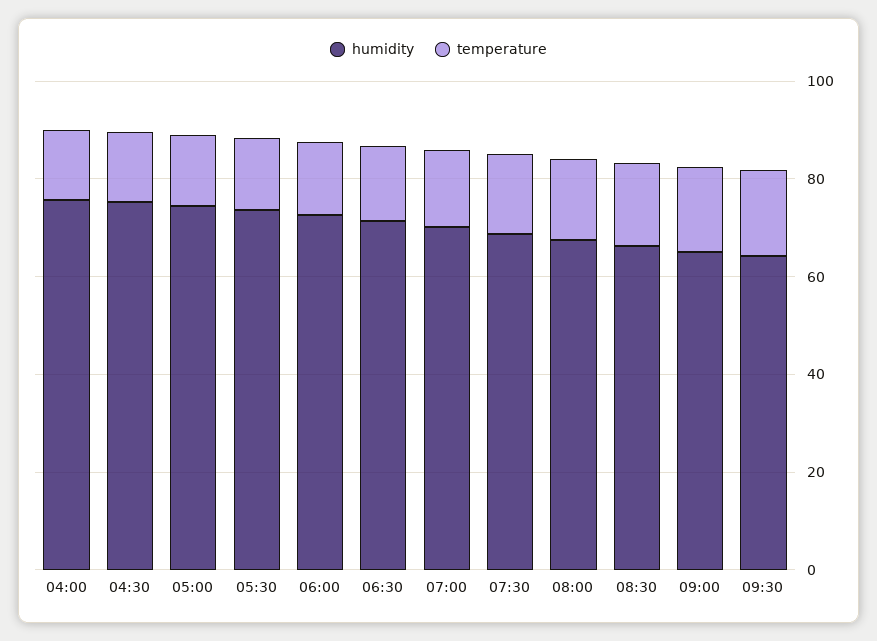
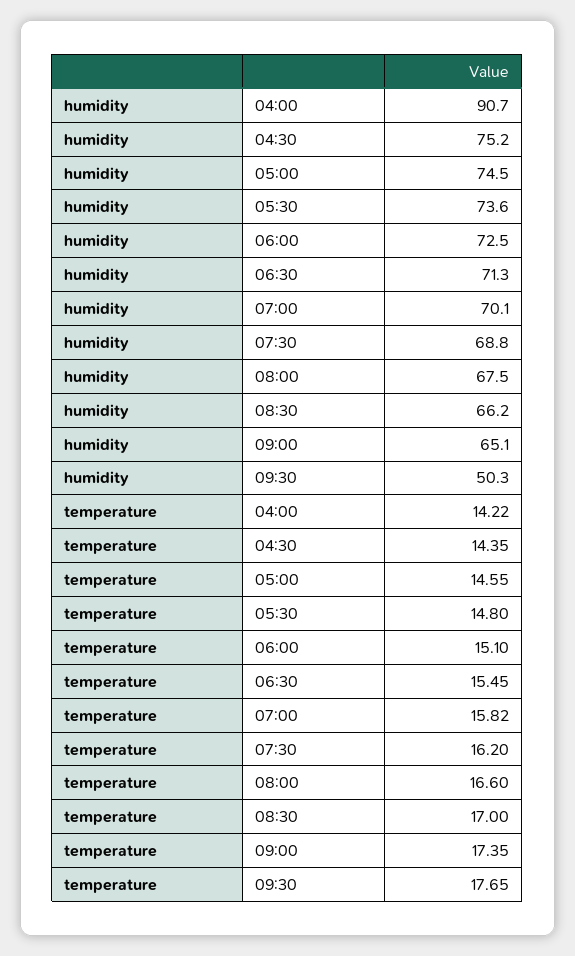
humidity, 04:00: 75 -> 90.7
humidity, 09:30: 65 -> 50.3

